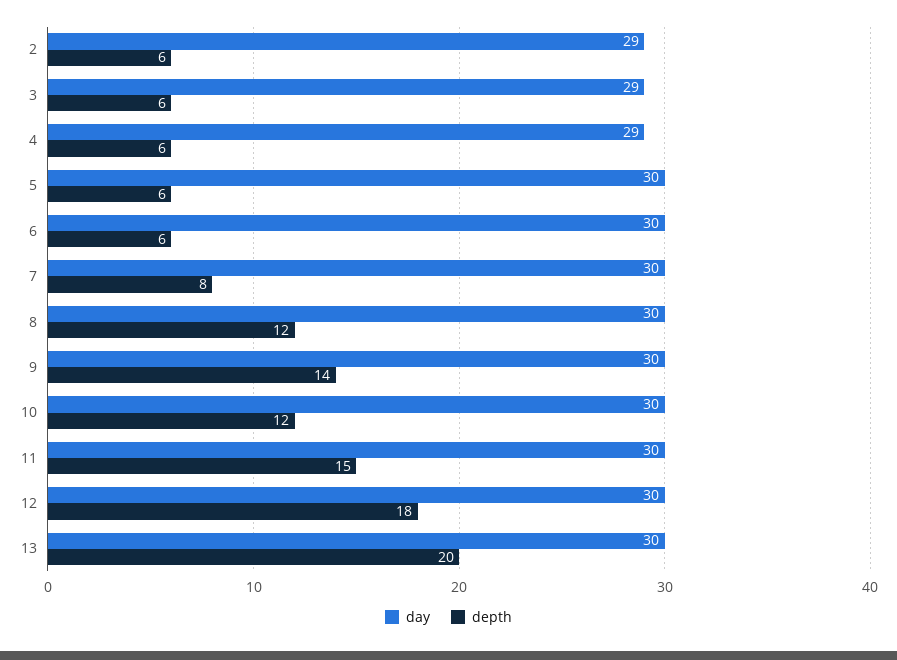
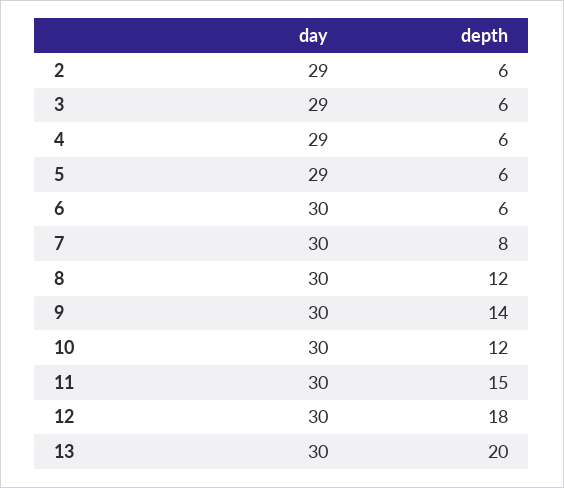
day, 5: 30 -> 29

